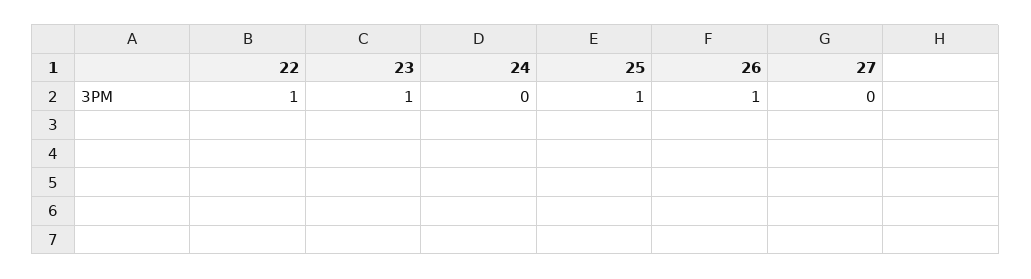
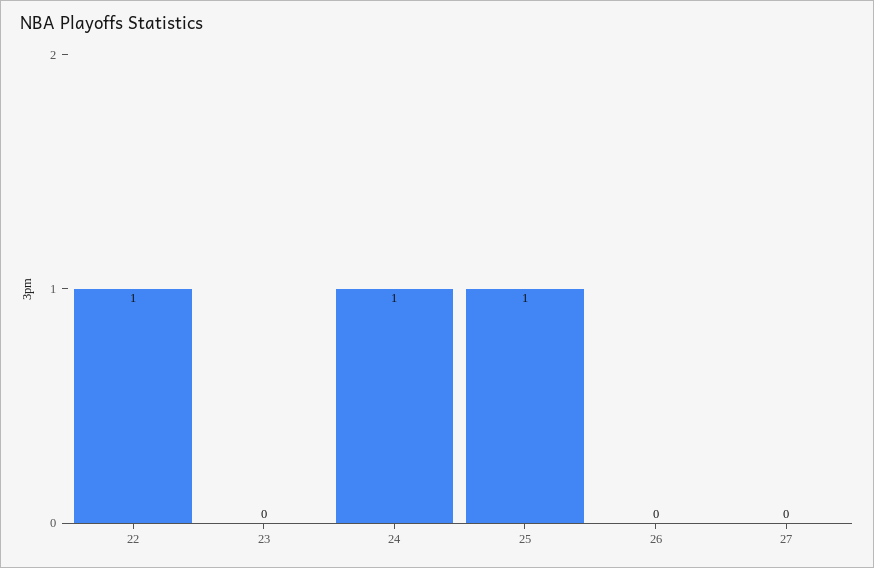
23: 1 -> 0
24: 0 -> 1
26: 1 -> 0

